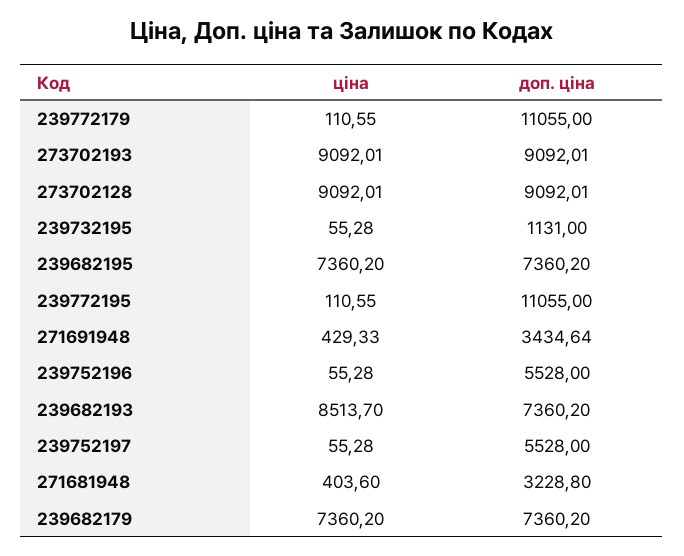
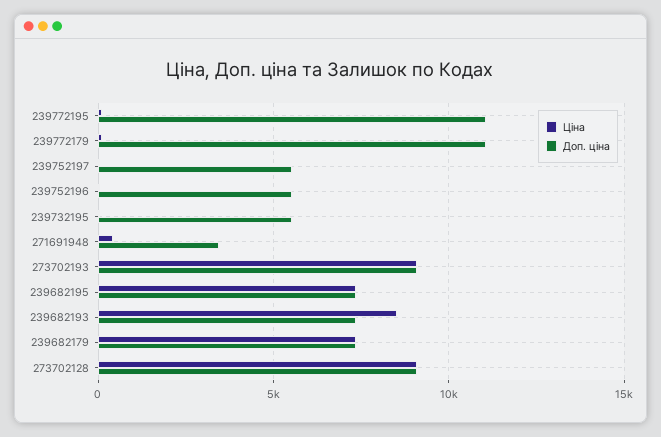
доп. ціна, 239732195: 1131 -> 5500
ціна, 271681948: 403.6 -> none
доп. ціна, 271681948: 3228.8 -> none

